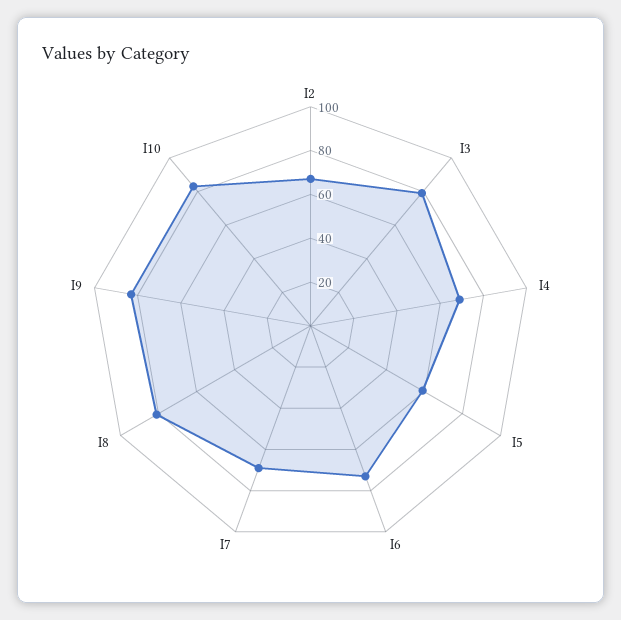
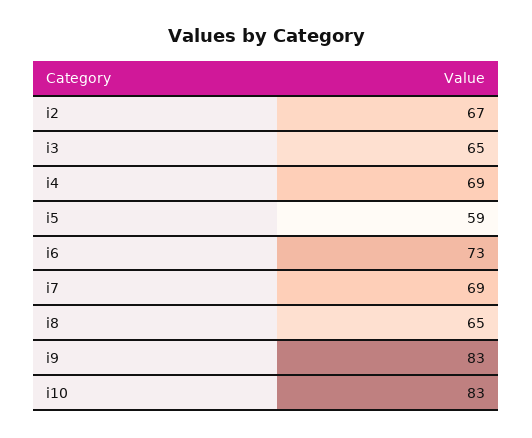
I3: 80 -> 65
I8: 80 -> 65

